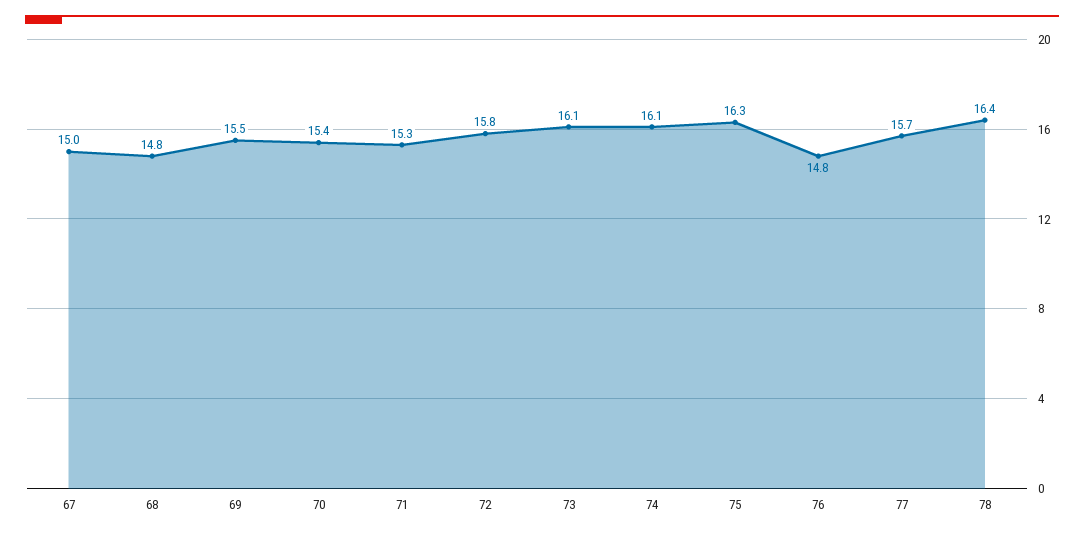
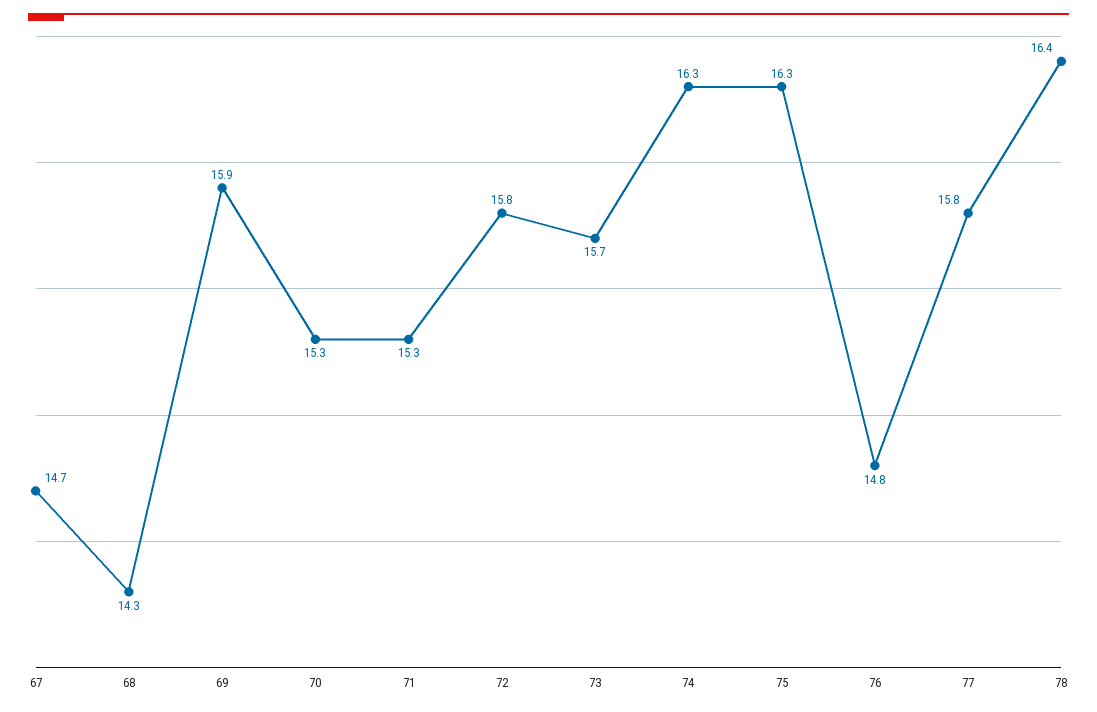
67: 15 -> 14.7
68: 14.8 -> 14.3
69: 15.5 -> 15.9
70: 15.4 -> 15.3
73: 16.1 -> 15.7
74: 16.1 -> 16.3
77: 15.7 -> 15.8

